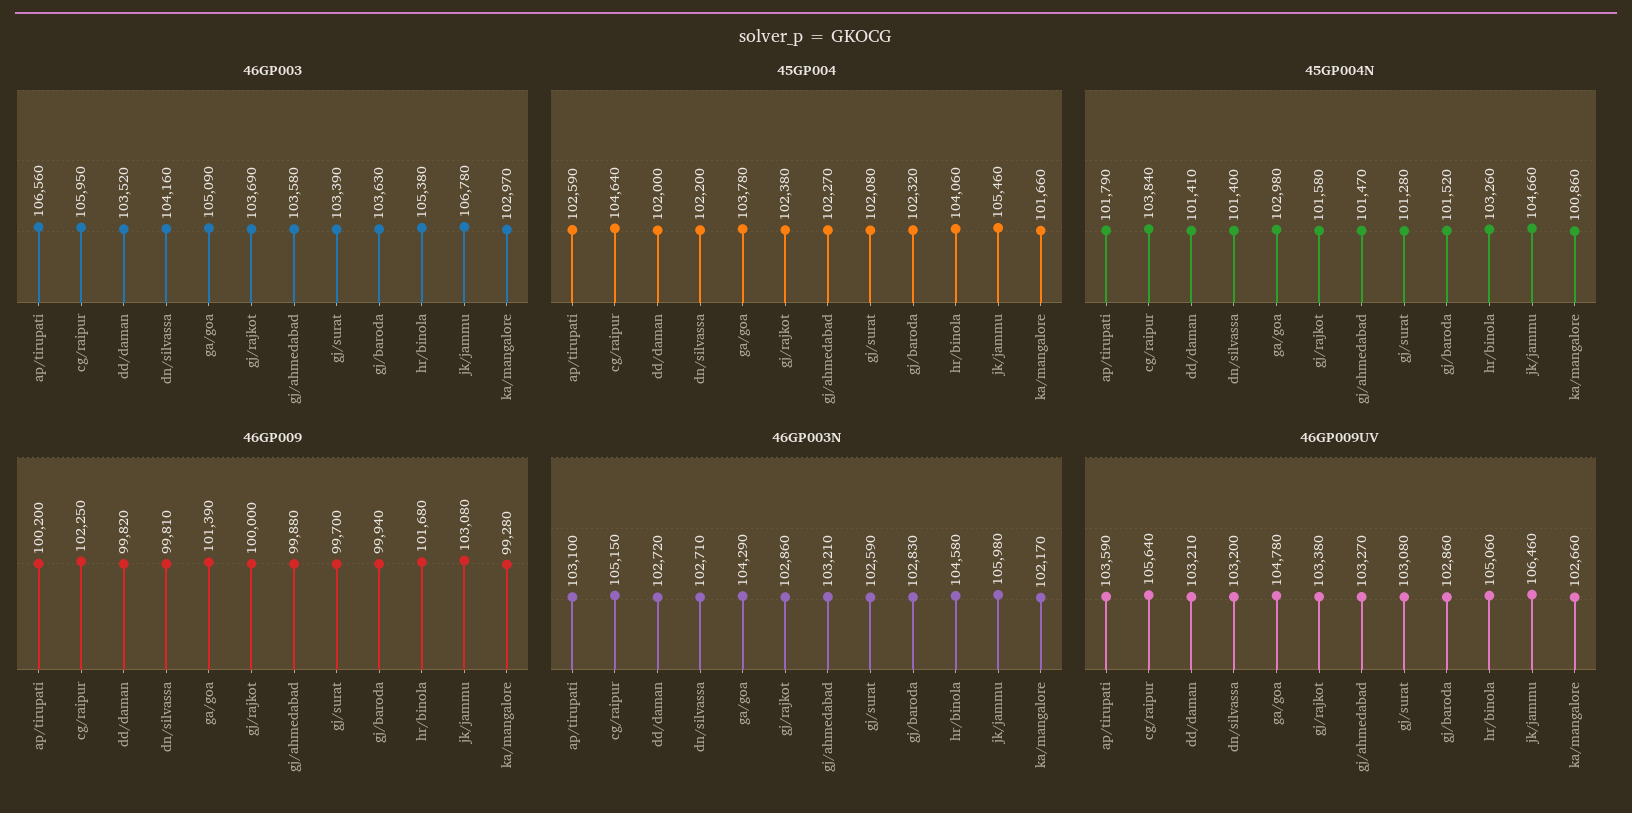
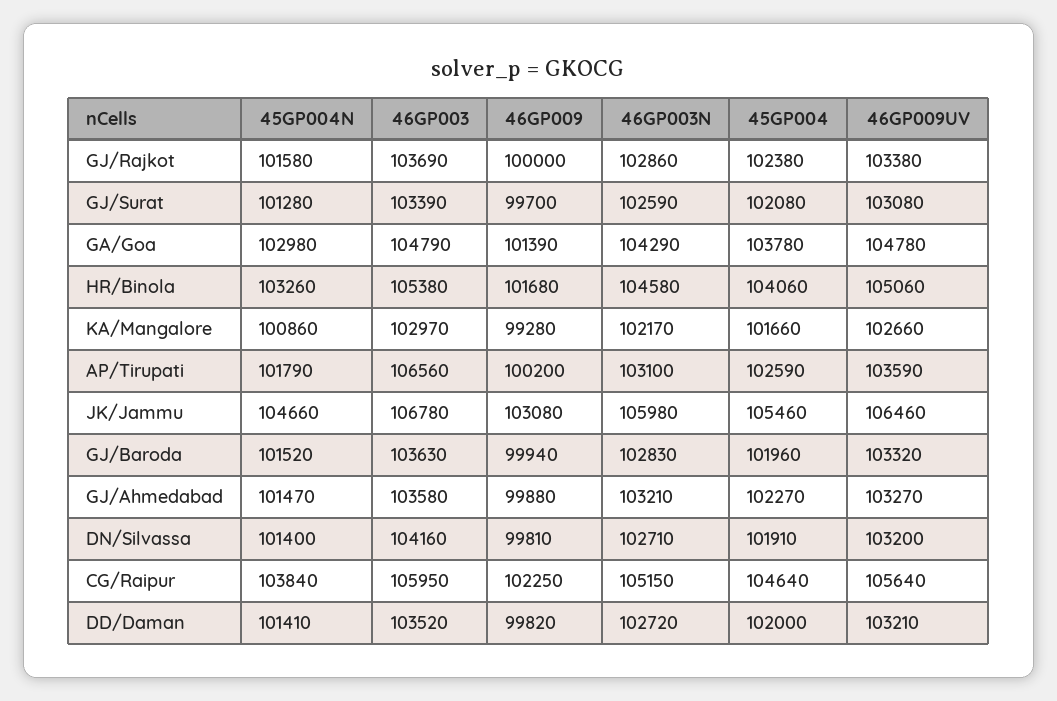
46GP003, ga/goa: 105090 -> 104790
45GP004, dn/silvassa: 102200 -> 101910
45GP004, gj/baroda: 102320 -> 101960
46GP009UV, gj/baroda: 102860 -> 103320

